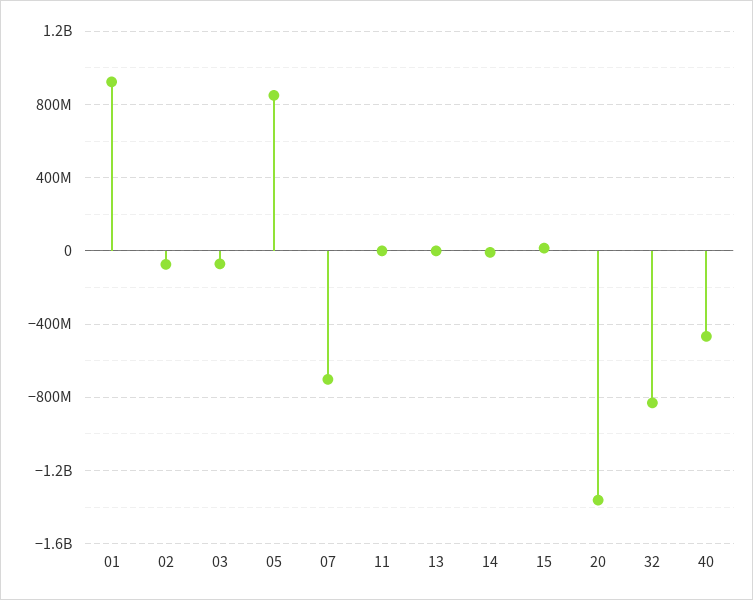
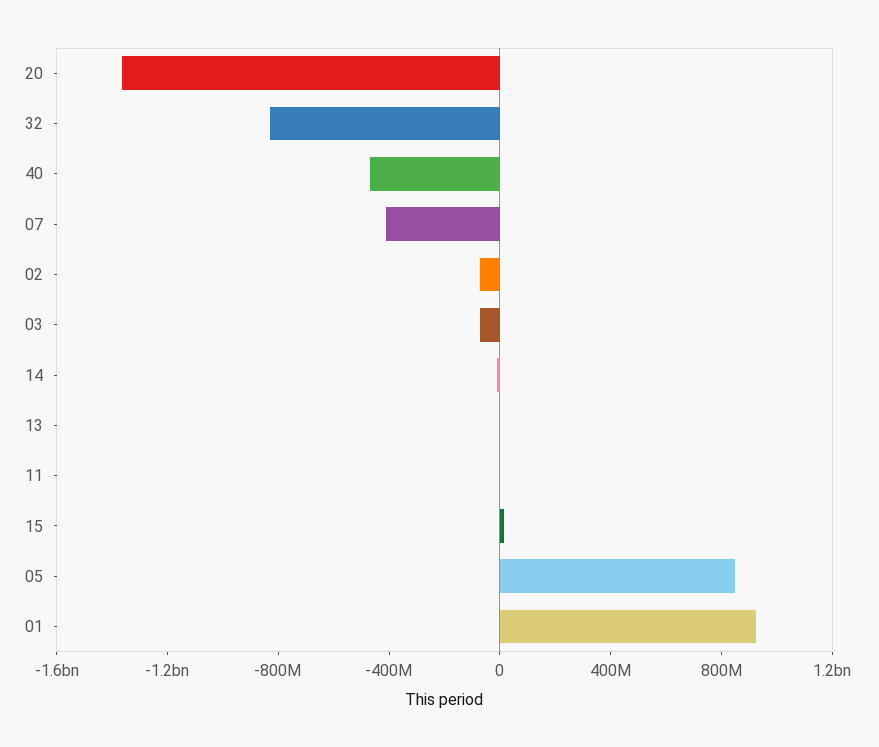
07: -700000000 -> -400000000

